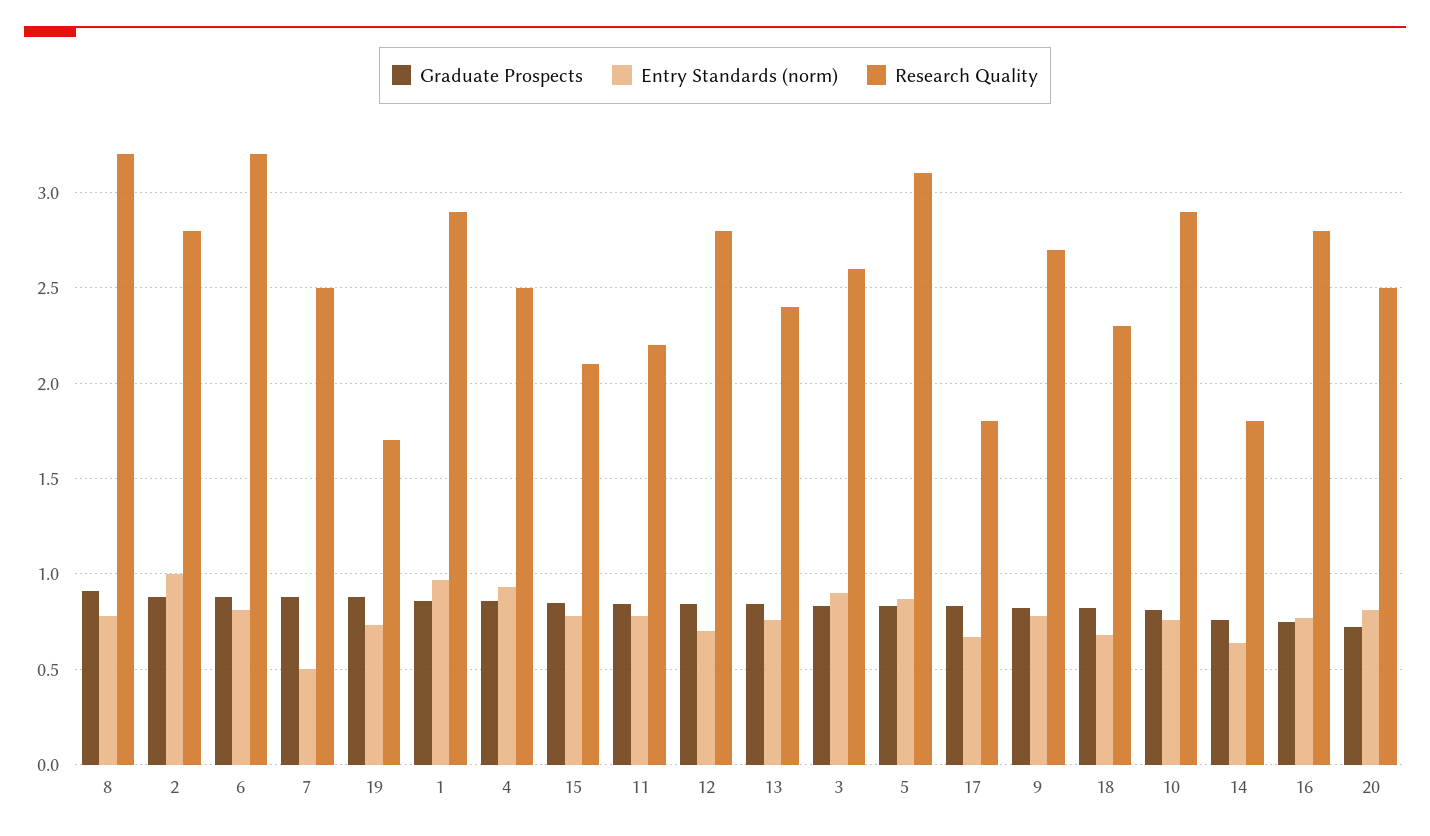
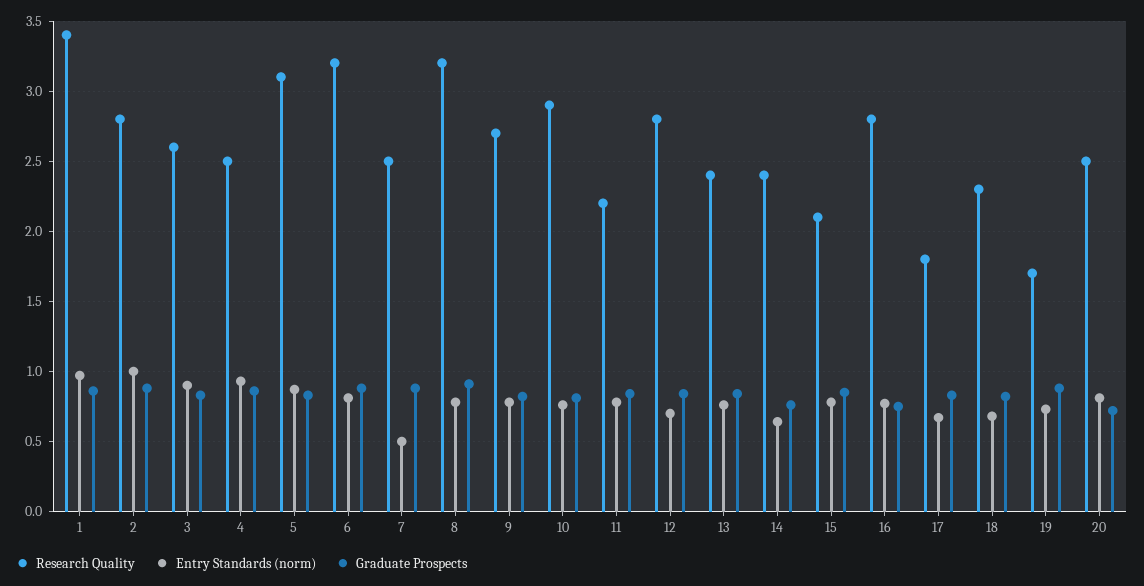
Research Quality, 1: 2.9 -> 3.4
Research Quality, 14: 1.8 -> 2.4

